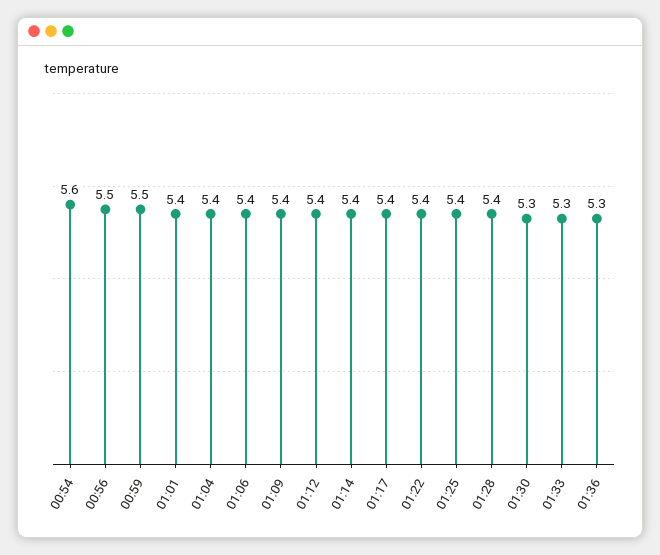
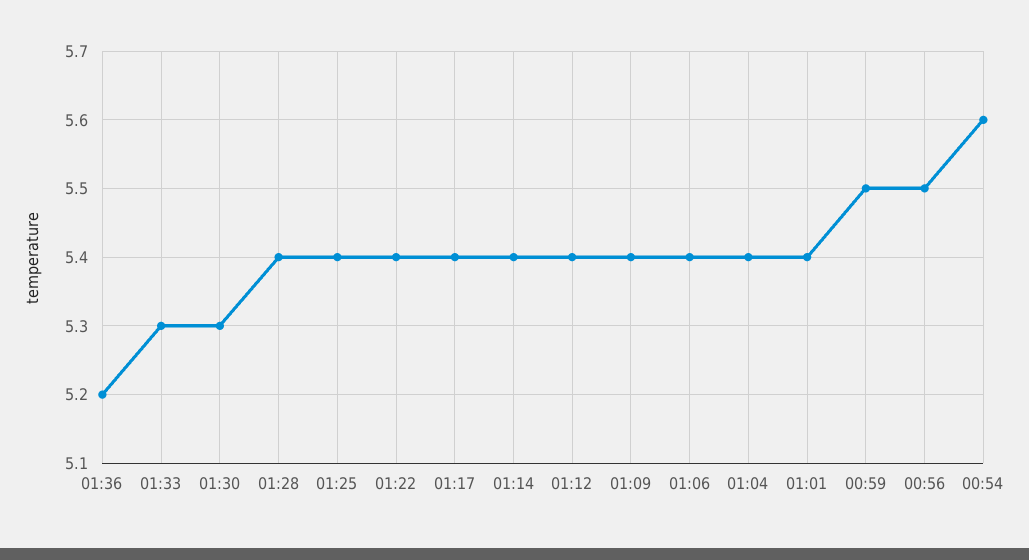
01:36: 5.3 -> 5.2

